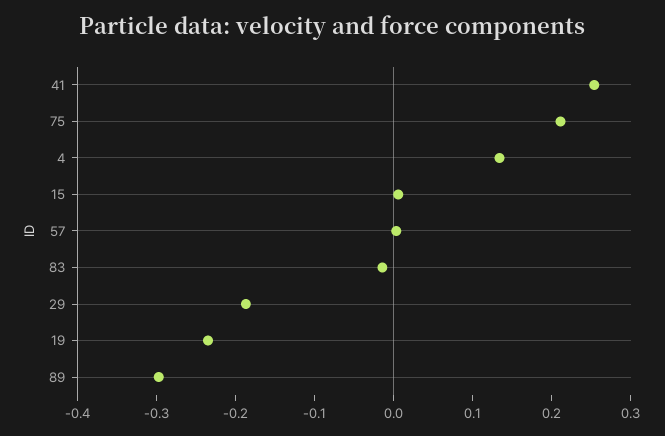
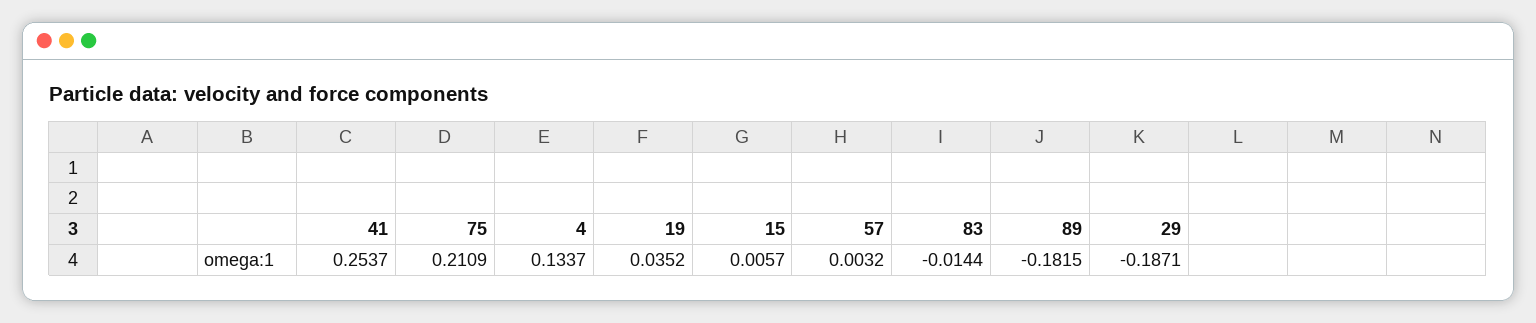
19: -0.24 -> 0.0352
89: -0.3 -> -0.1815

